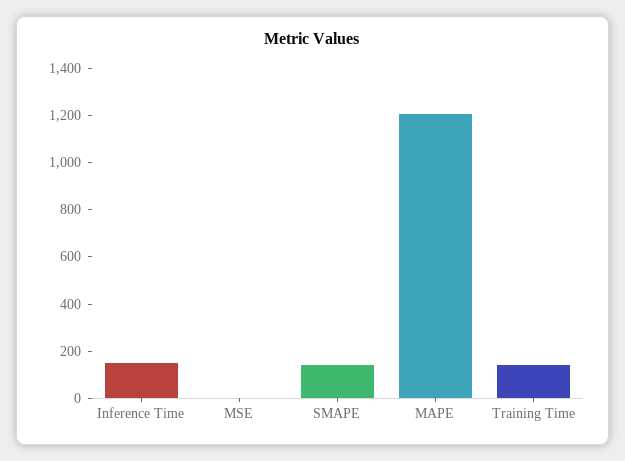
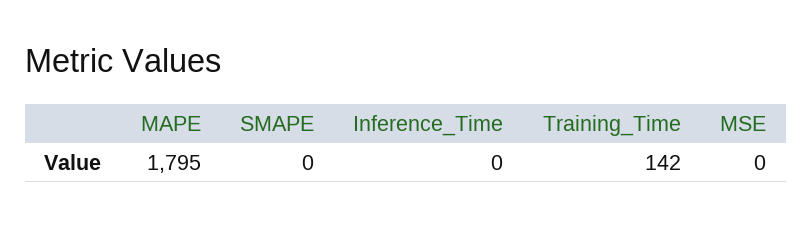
Inference Time: 150 -> 0
SMAPE: 150 -> 0
MAPE: 1200 -> 1795

